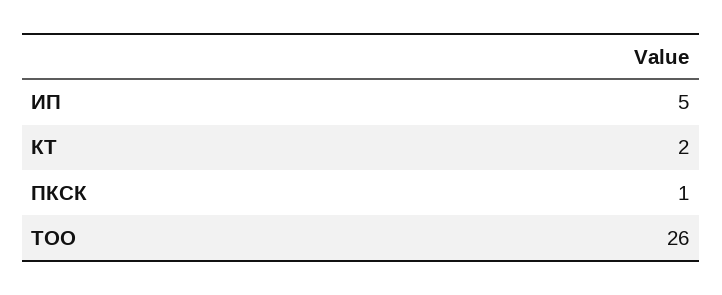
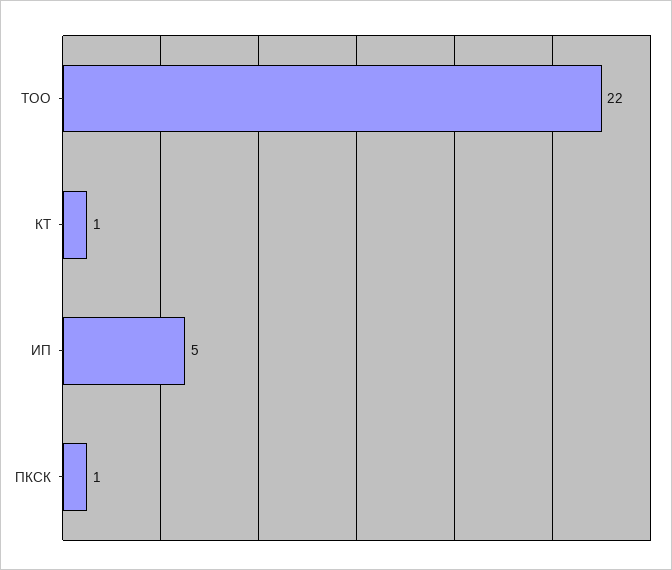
КТ: 2 -> 1
ТОО: 26 -> 22

